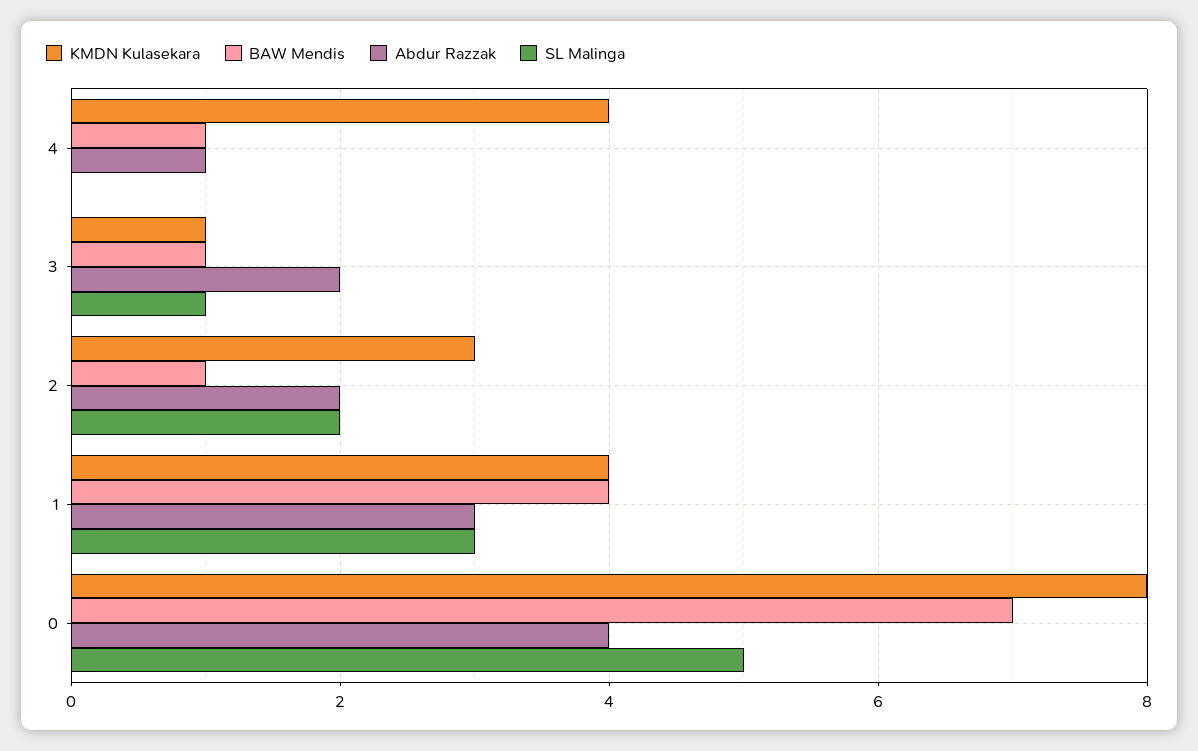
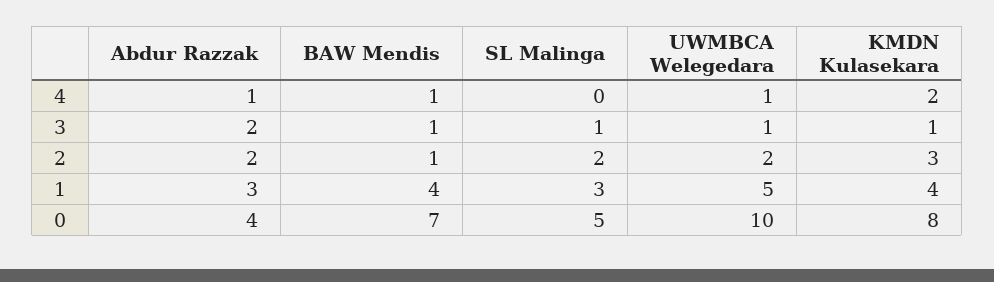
KMDN Kulasekara, 4: 4 -> 2
UWMBCA Welegedara, 4: none -> 1
UWMBCA Welegedara, 3: none -> 1
UWMBCA Welegedara, 2: none -> 2
UWMBCA Welegedara, 1: none -> 5
UWMBCA Welegedara, 0: none -> 10

